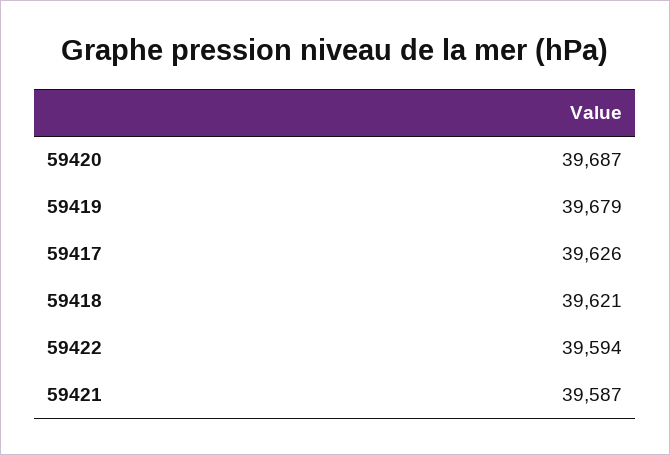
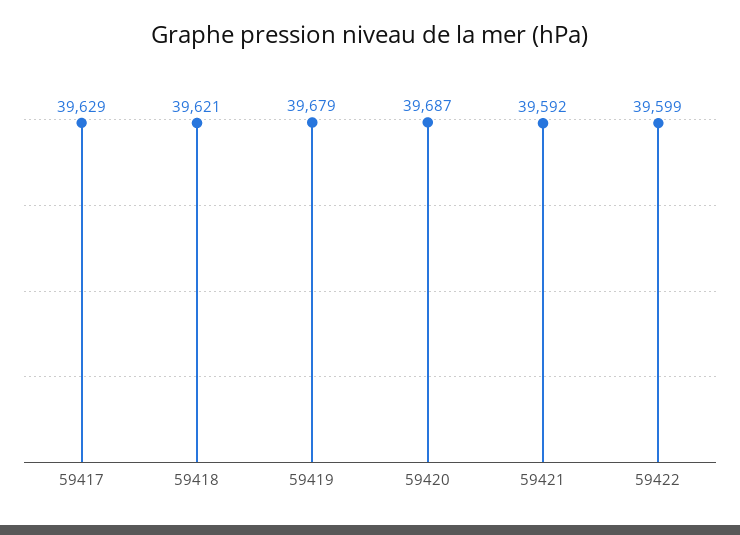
59417: 39626 -> 39629
59422: 39594 -> 39599
59421: 39587 -> 39592

